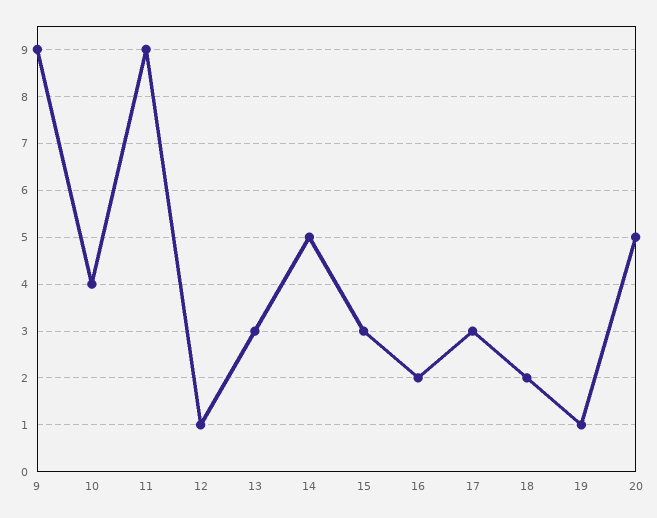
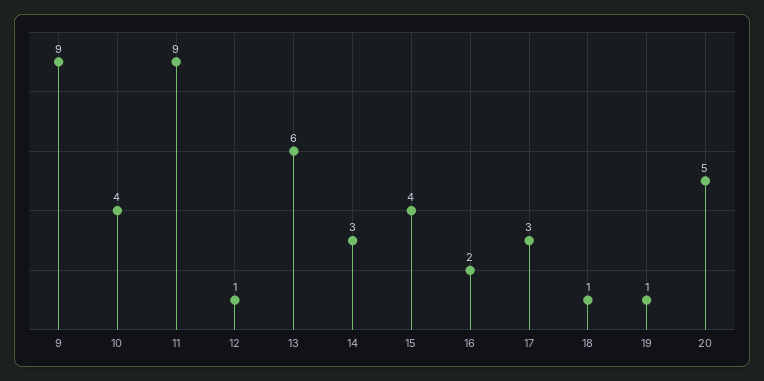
13: 3 -> 6
14: 5 -> 3
15: 3 -> 4
18: 2 -> 1

